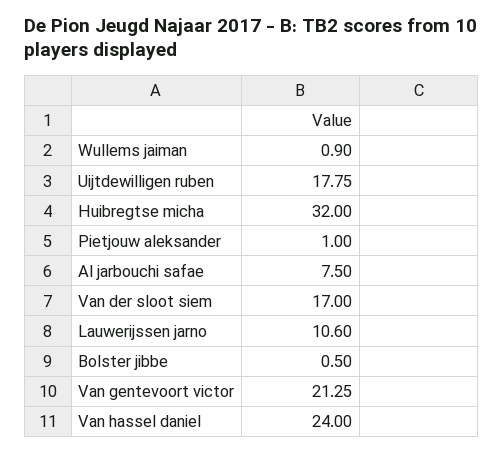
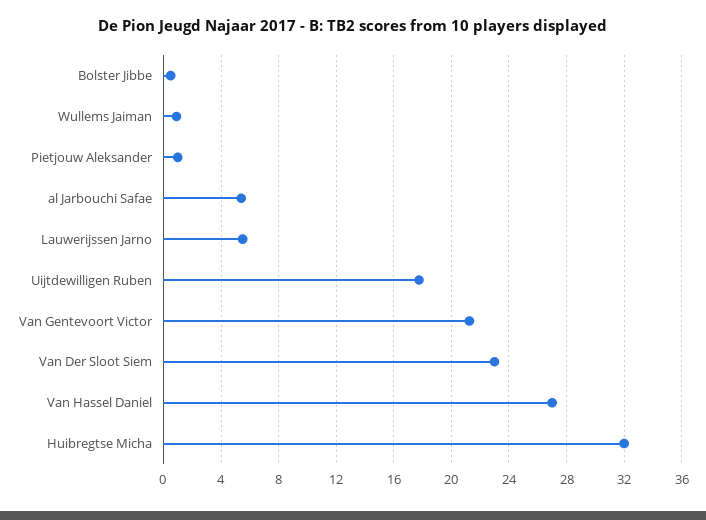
Al jarbouchi safae: 7.5 -> 5.5
Van der sloot siem: 17 -> 23
Lauwerijssen jarno: 10.6 -> 5.5
Van hassel daniel: 24 -> 27

